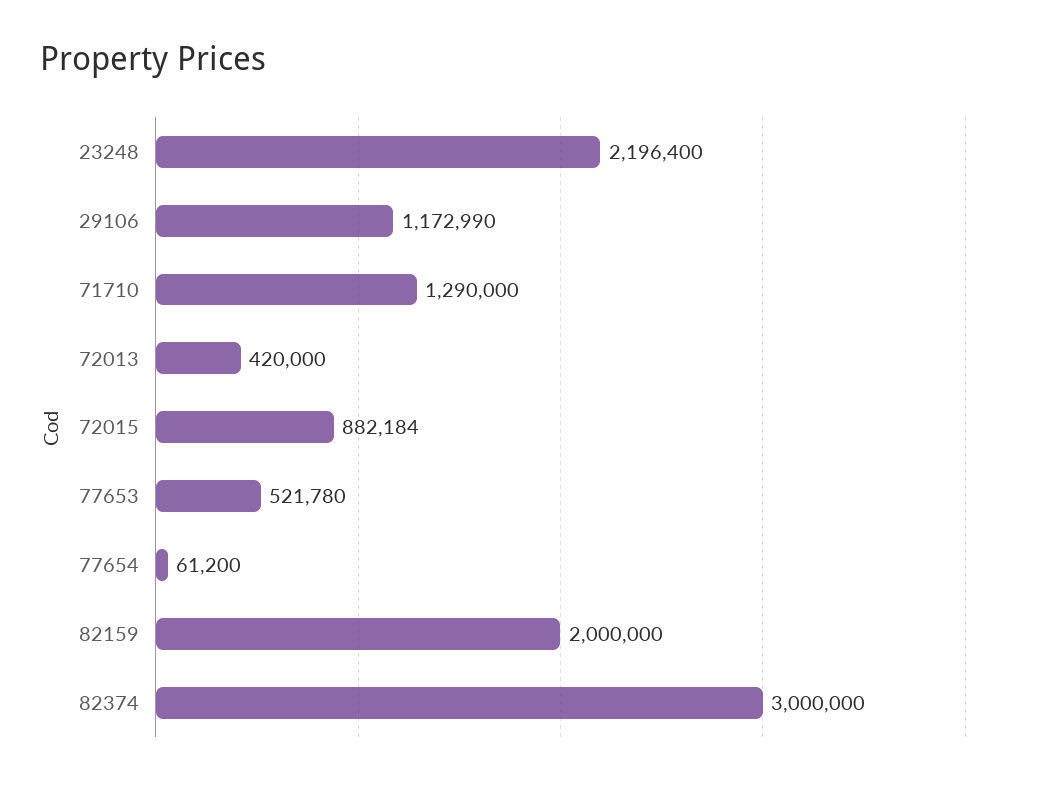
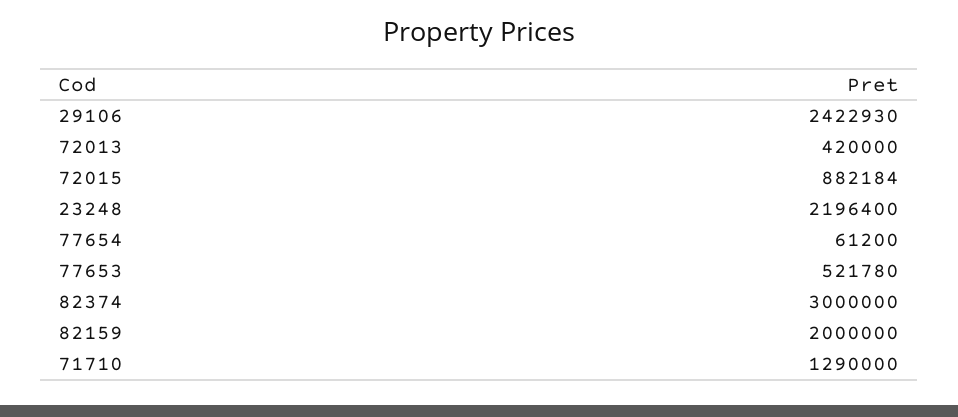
29106: 1172990 -> 2422930

